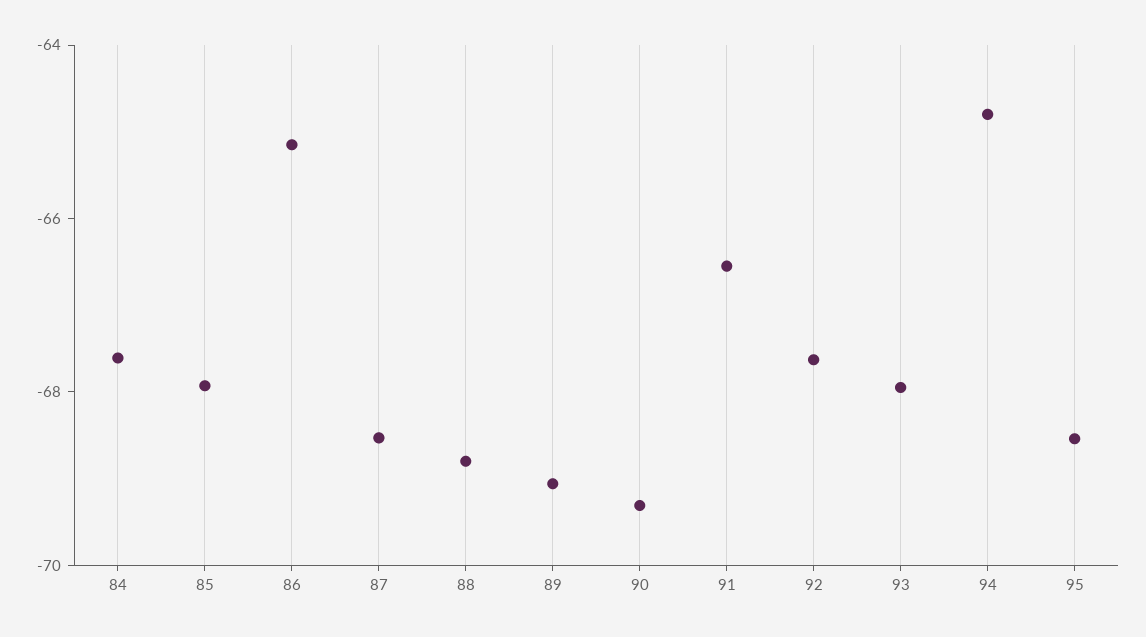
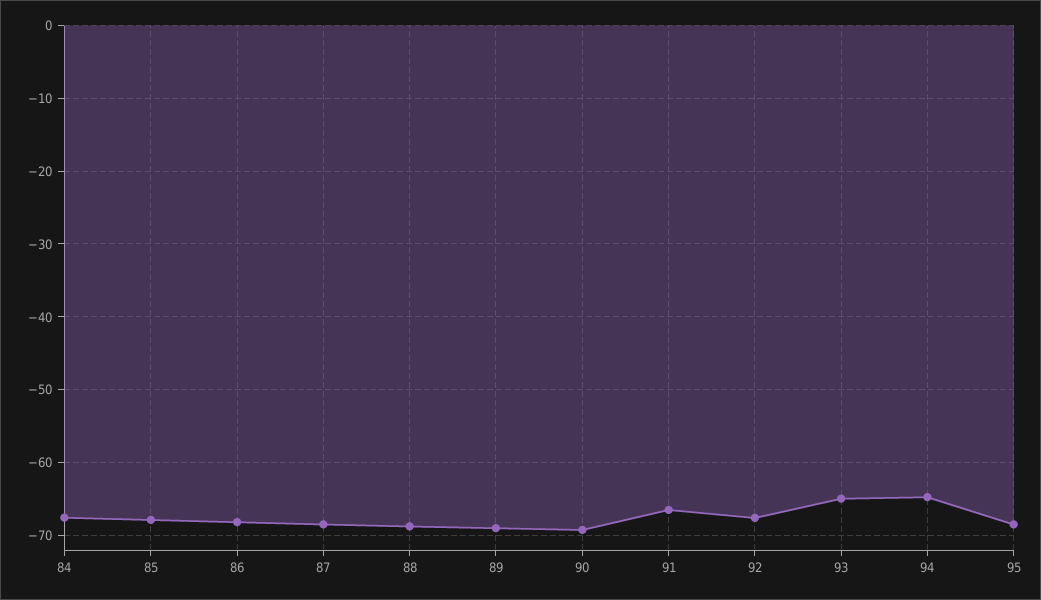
86: -65 -> -68
93: -68 -> -65

